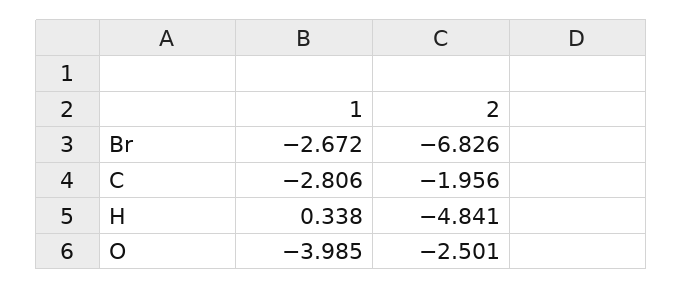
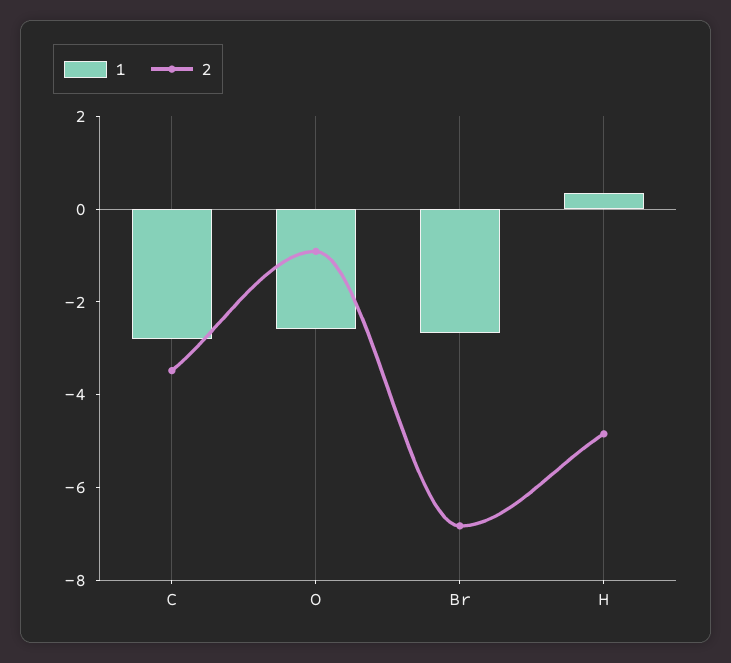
2, C: -1.956 -> -3.5
1, O: -3.985 -> -2.5
2, O: -2.501 -> -1

